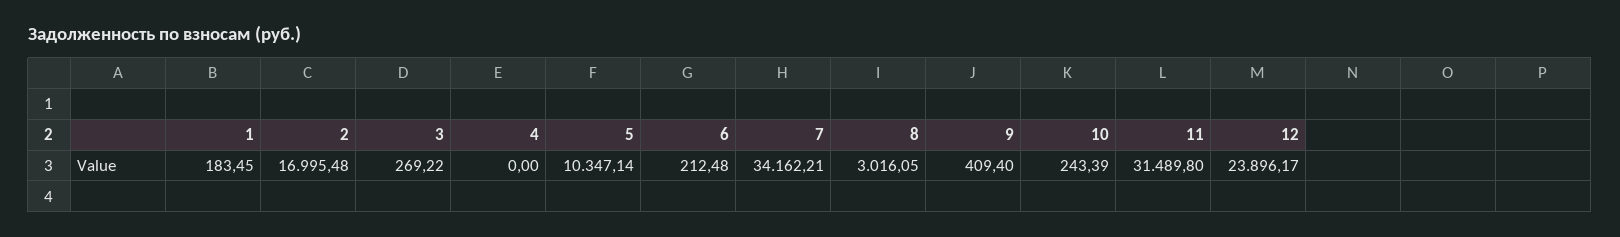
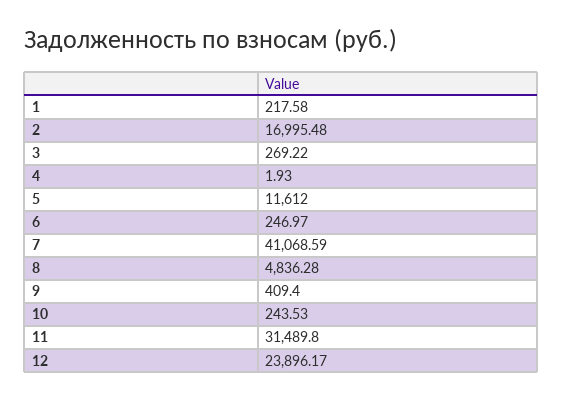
1: 183.45 -> 217.58
4: 0 -> 1.93
5: 10347.14 -> 11612
6: 212.48 -> 246.97
7: 34162.21 -> 41068.59
8: 3016.05 -> 4836.28
10: 243.39 -> 243.53

